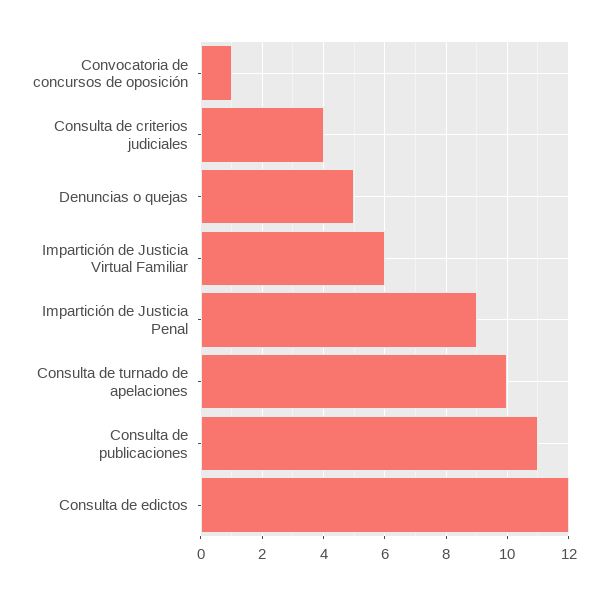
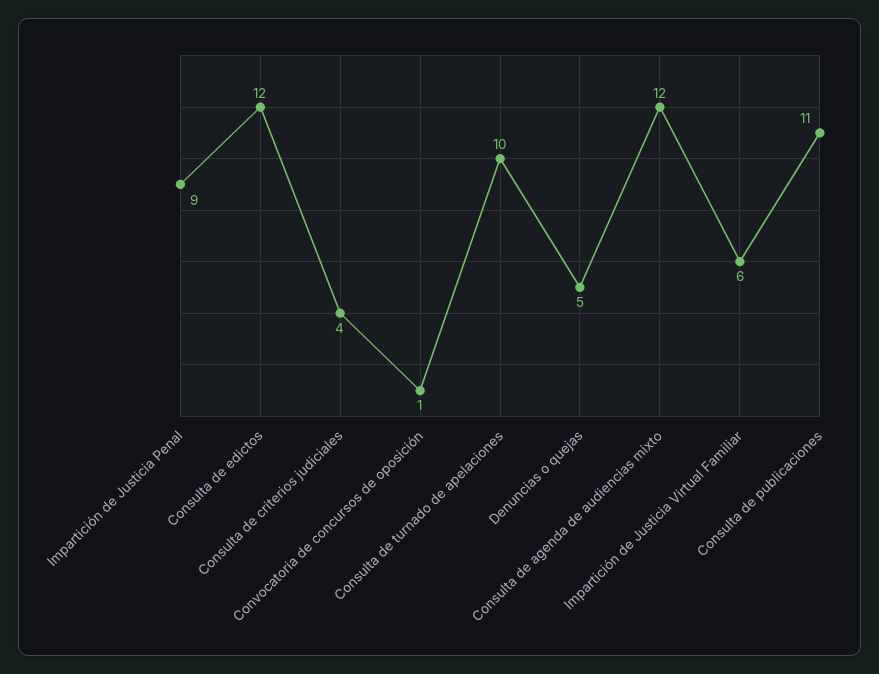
Consulta de agenda de audiencias mixto: none -> 12

